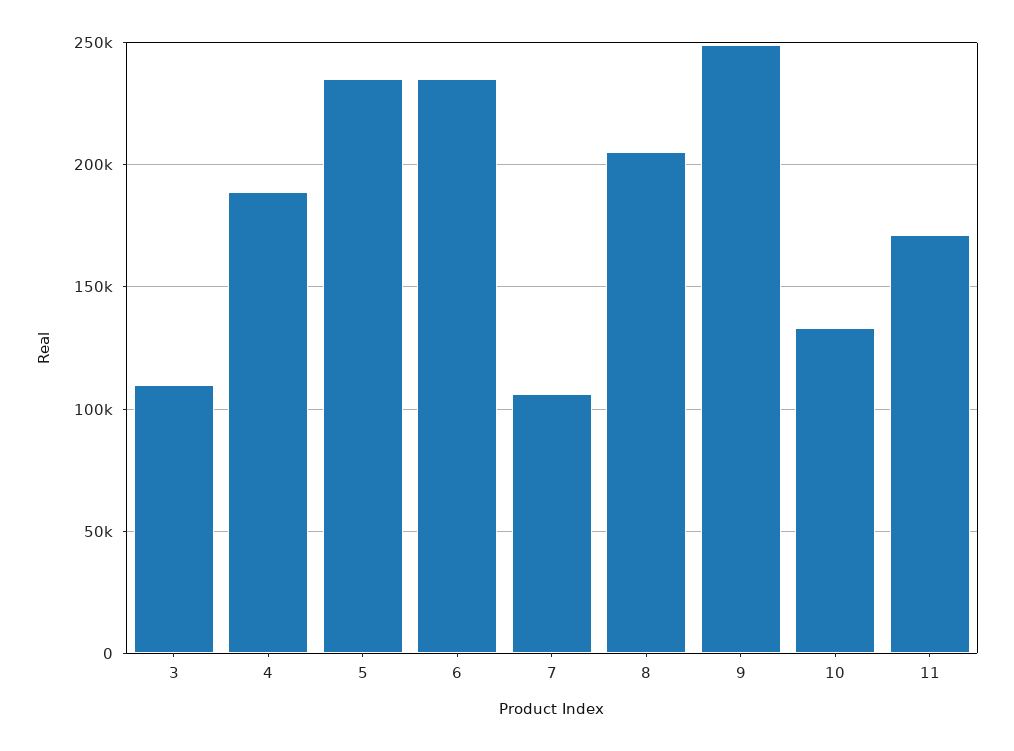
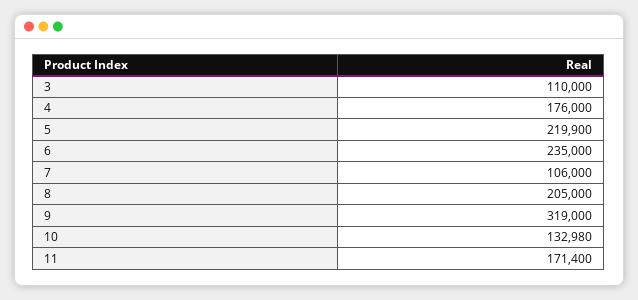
4: 190000 -> 176000
5: 235000 -> 219900
9: 250000 -> 319000

